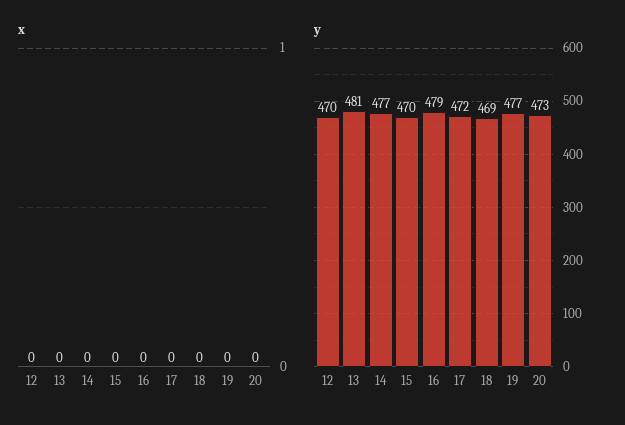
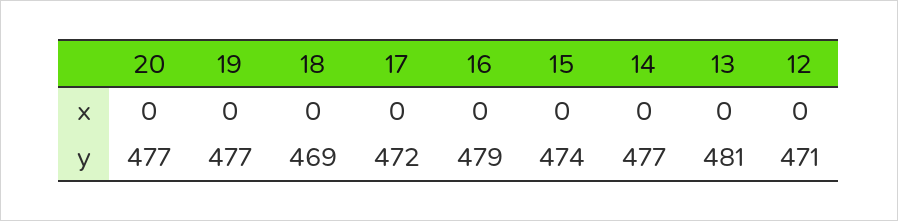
y, 12: 470 -> 471
y, 15: 470 -> 474
y, 20: 473 -> 477

